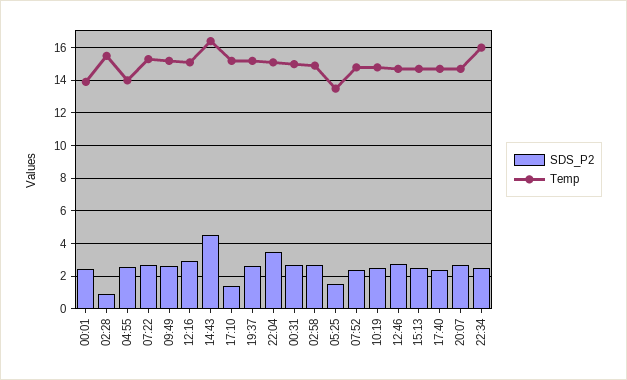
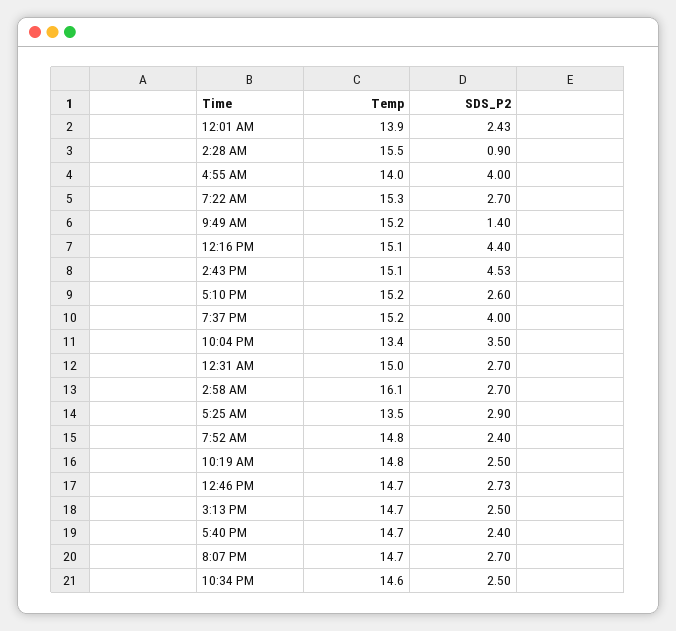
SDS_P2, 04:55: 2.5 -> 4
SDS_P2, 09:49: 2.5 -> 1.4
SDS_P2, 12:16: 3 -> 4.4
Temp, 14:43: 16.5 -> 15.1
SDS_P2, 17:10: 1.5 -> 2.6
SDS_P2, 19:37: 2.5 -> 4
Temp, 22:04: 15 -> 13.4
Temp, 02:58: 15 -> 16.1
SDS_P2, 05:25: 1.5 -> 2.9
Temp, 22:34: 16 -> 14.6

